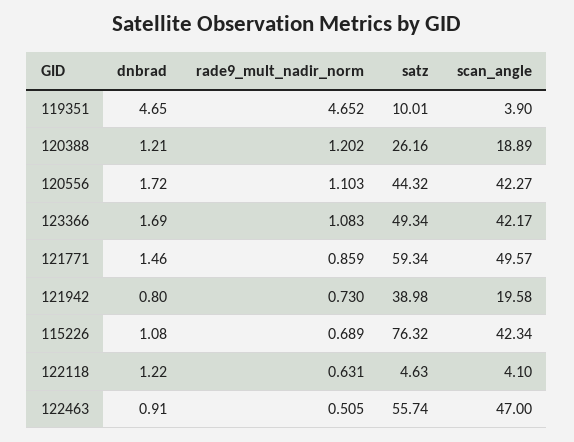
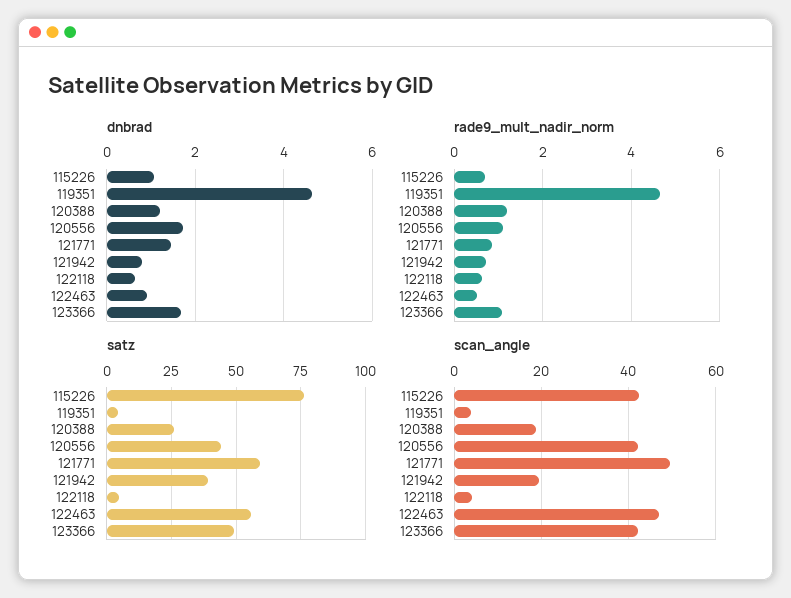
satz, 119351: 10.01 -> 5
dnbrad, 122118: 1.22 -> 0.6

